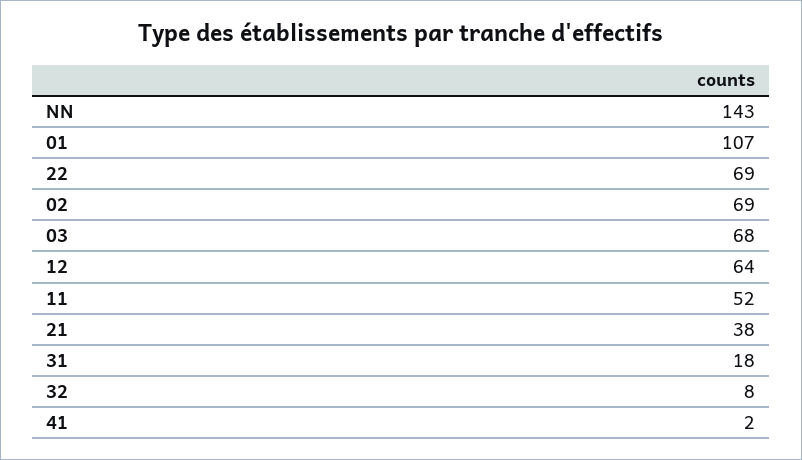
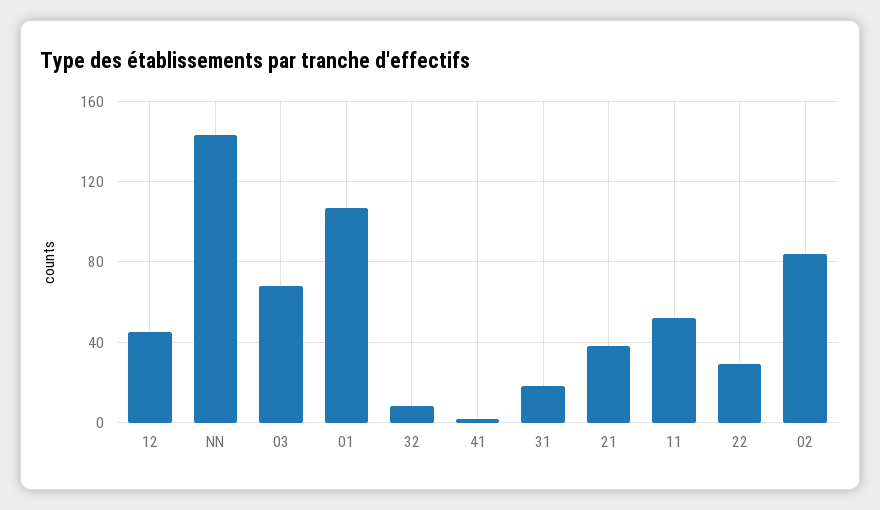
22: 69 -> 30
02: 69 -> 85
12: 64 -> 45

